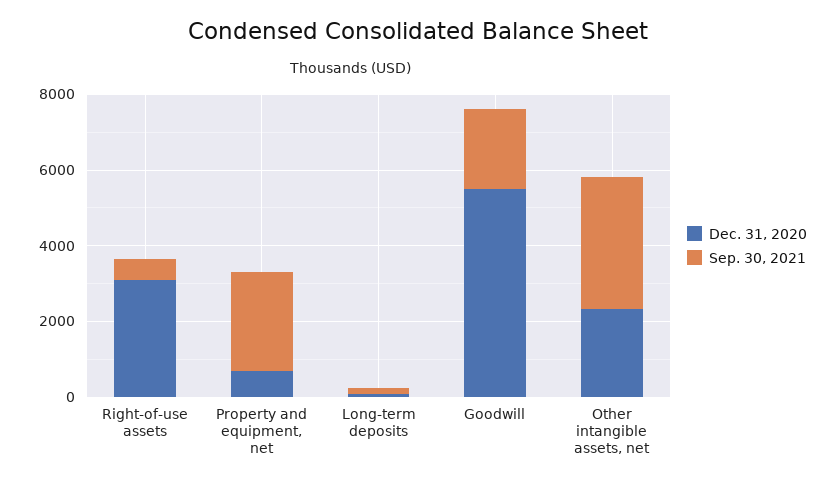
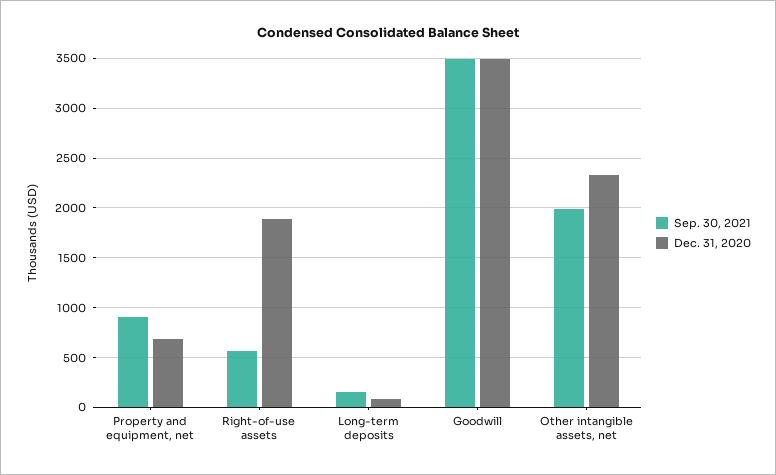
Dec. 31, 2020, Right-of-use assets: 3000 -> 1900
Sep. 30, 2021, Property and equipment, net: 2500 -> 900
Dec. 31, 2020, Goodwill: 5500 -> 3500
Sep. 30, 2021, Goodwill: 2000 -> 3500
Sep. 30, 2021, Other intangible assets, net: 3500 -> 2000

